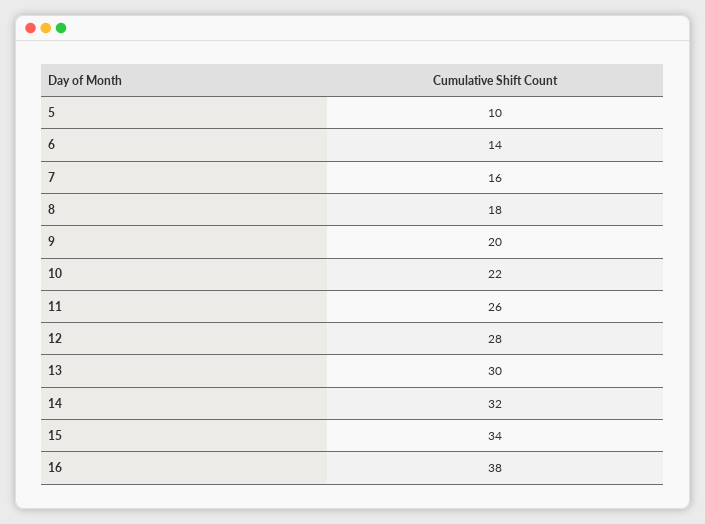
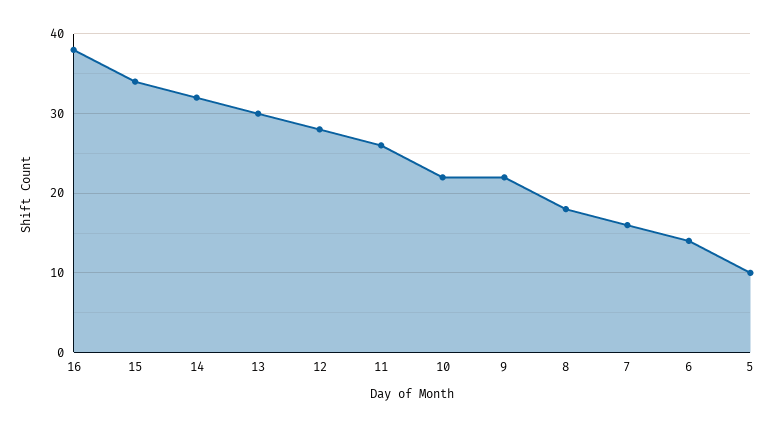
9: 20 -> 22

